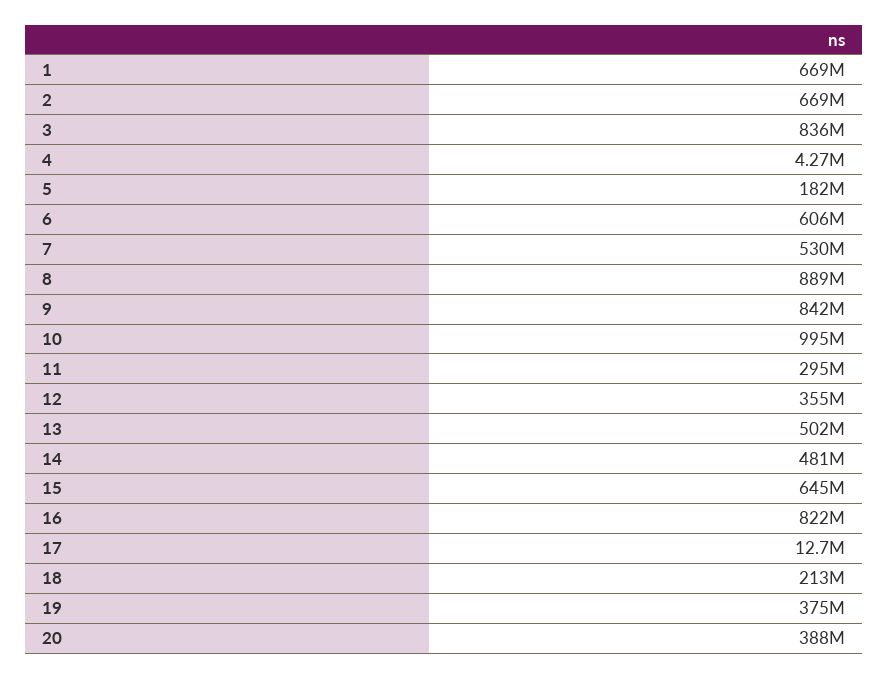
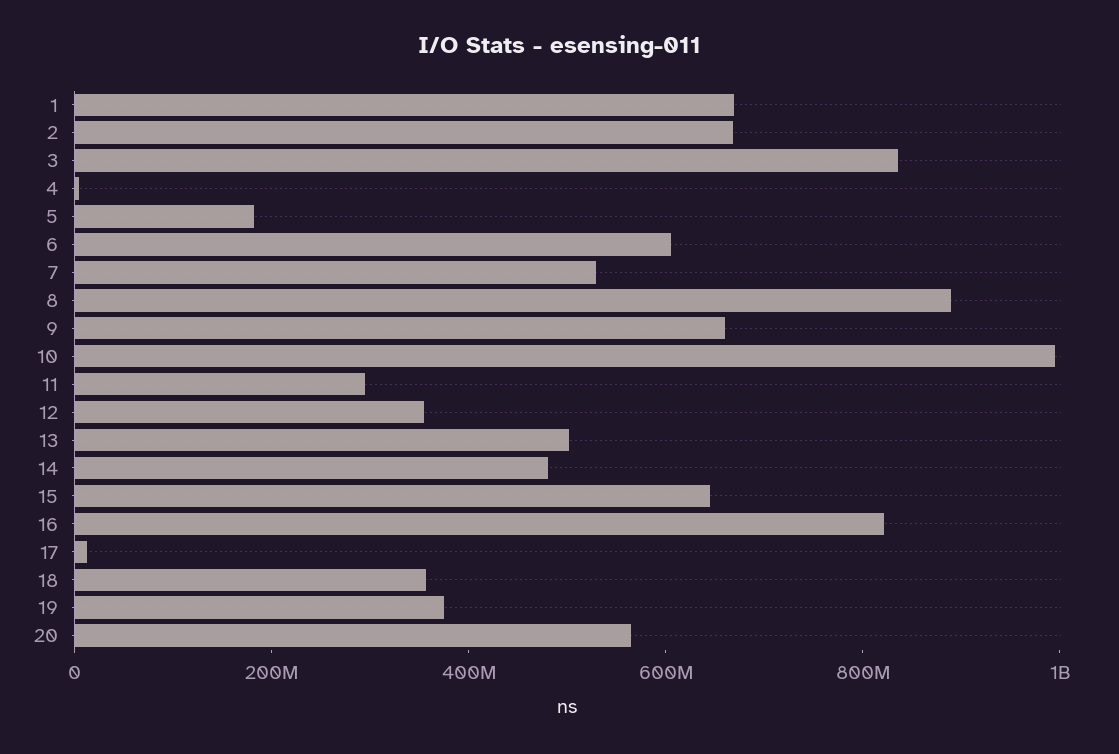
9: 842000000 -> 650000000
18: 213000000 -> 350000000
20: 388000000 -> 550000000

